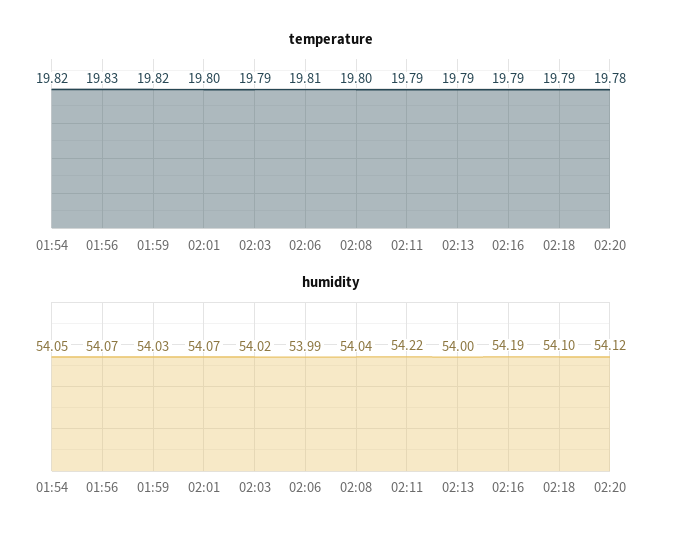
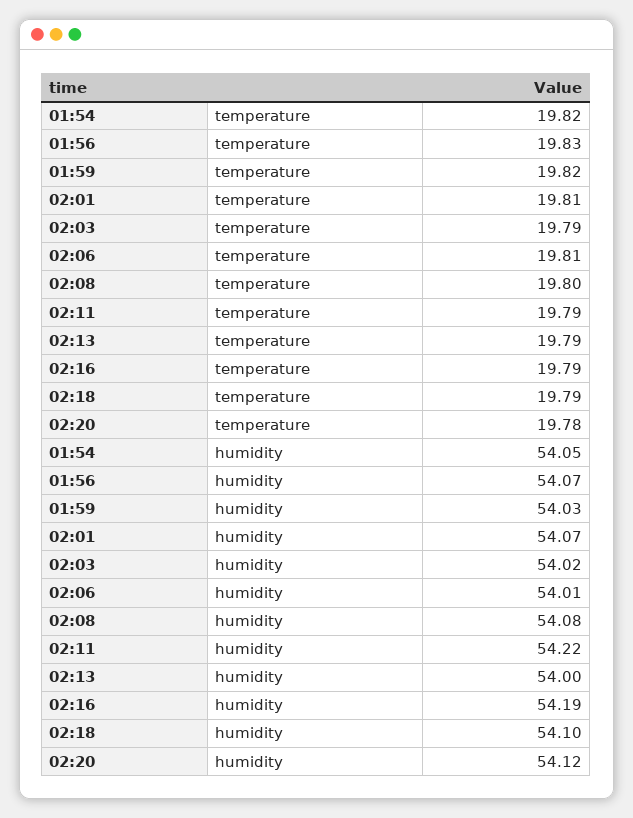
temperature, 02:01: 19.8 -> 19.81
humidity, 02:06: 53.99 -> 54.01
humidity, 02:08: 54.04 -> 54.08

